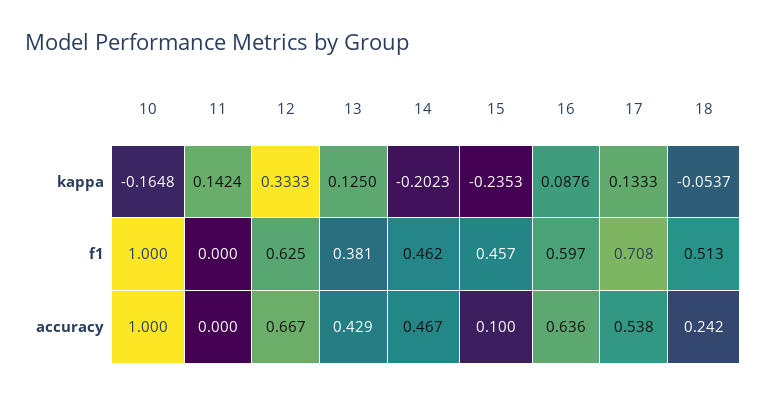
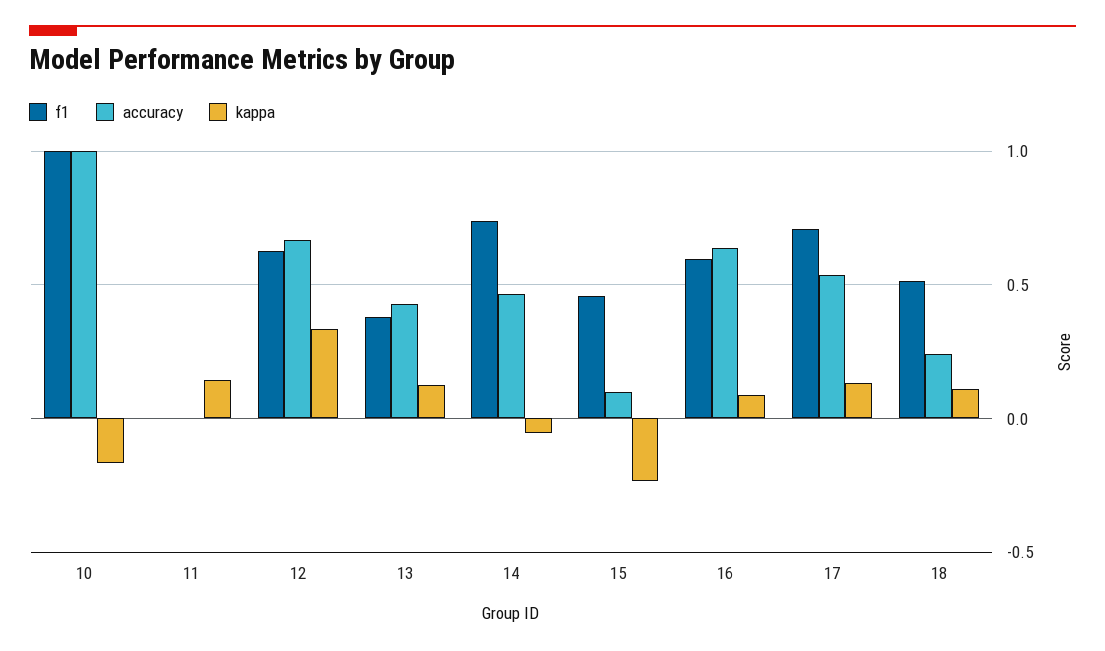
kappa, 14: -0.2023 -> -0.05
kappa, 18: -0.0537 -> 0.1
f1, 14: 0.462 -> 0.75

